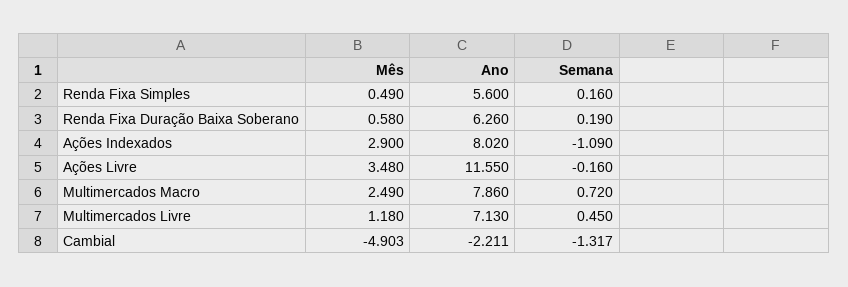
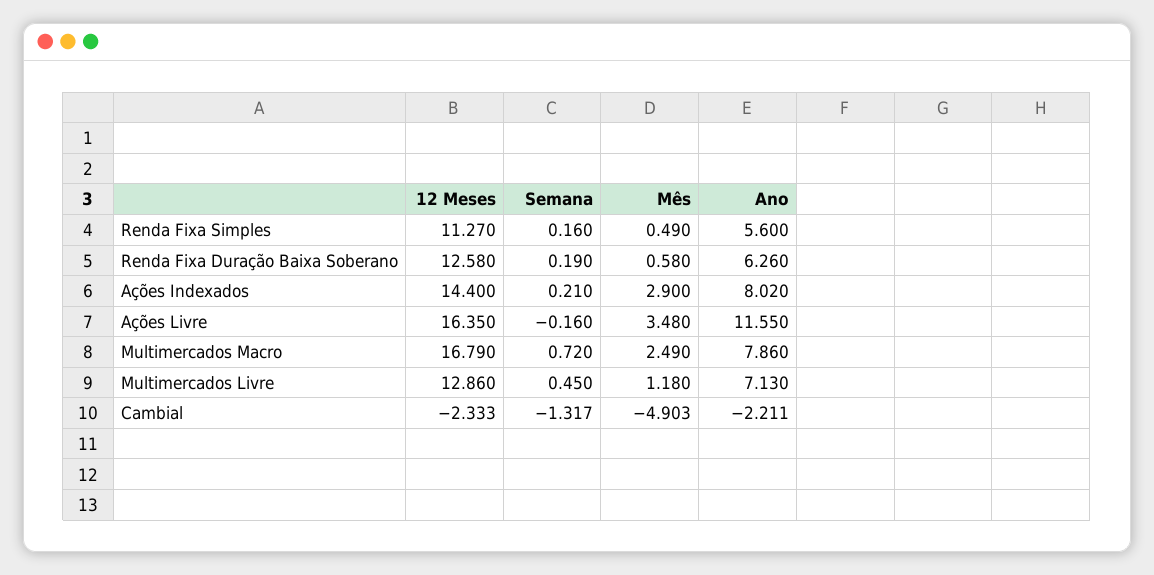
Semana, Ações Indexados: -1.09 -> 0.21
12 Meses, Renda Fixa Simples: none -> 11.27
12 Meses, Renda Fixa Duração Baixa Soberano: none -> 12.58
12 Meses, Ações Indexados: none -> 14.4
12 Meses, Ações Livre: none -> 16.35
12 Meses, Multimercados Macro: none -> 16.79
12 Meses, Multimercados Livre: none -> 12.86
12 Meses, Cambial: none -> -2.333

